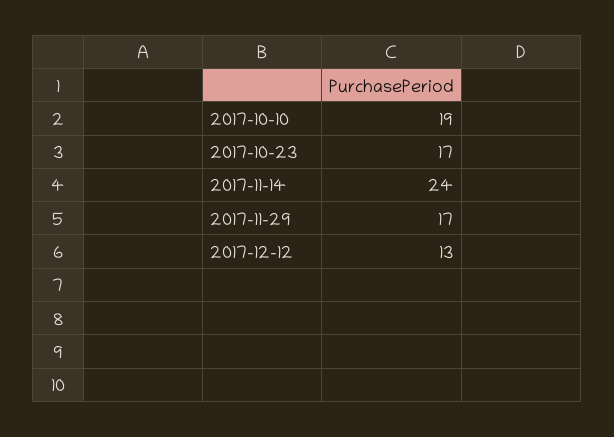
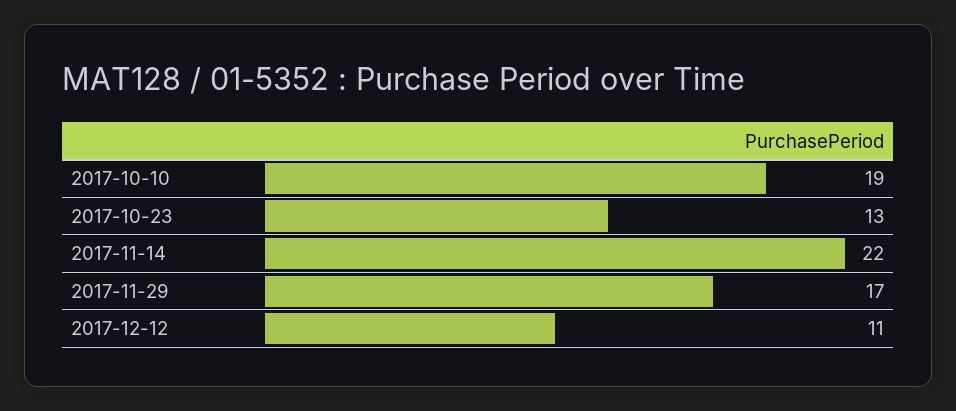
2017-10-23: 17 -> 13
2017-11-14: 24 -> 22
2017-12-12: 13 -> 11

